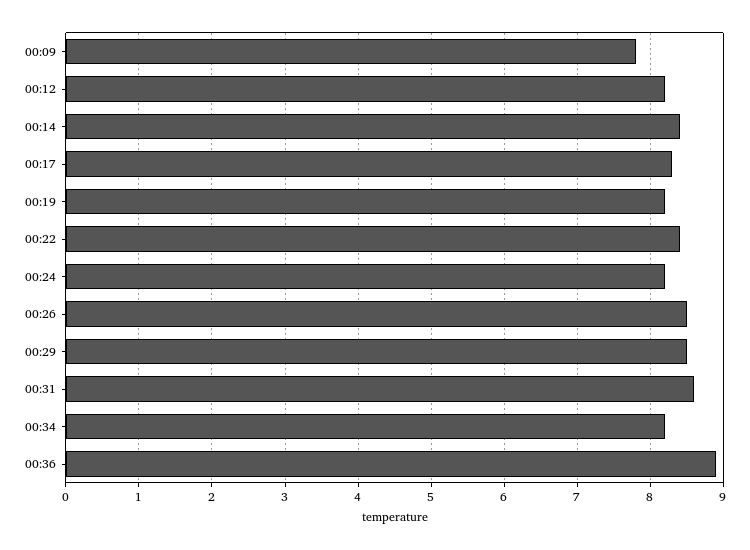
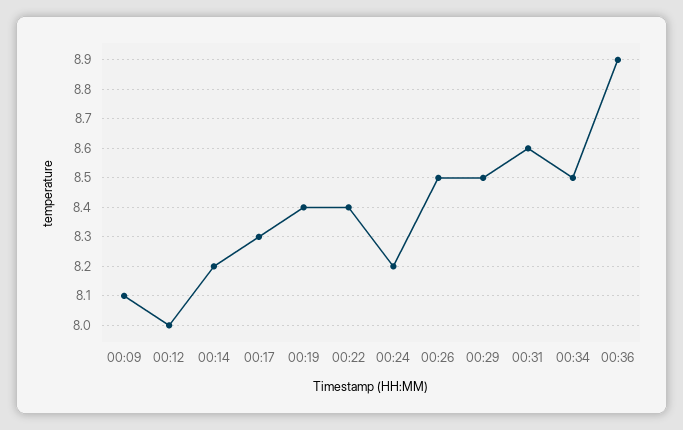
00:09: 7.8 -> 8.1
00:12: 8.2 -> 8
00:14: 8.4 -> 8.2
00:19: 8.2 -> 8.4
00:34: 8.2 -> 8.5

